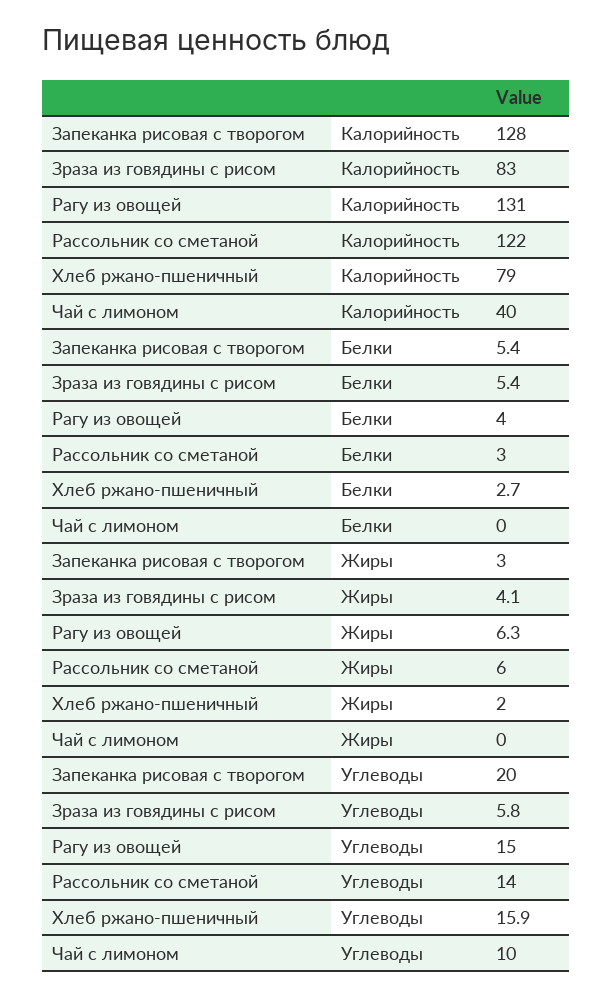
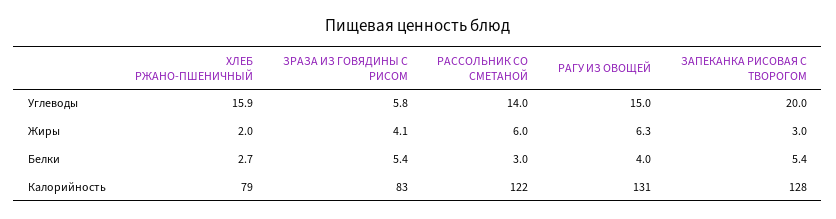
Чай с лимоном, Калорийность: 40 -> none
Чай с лимоном, Белки: 0 -> none
Чай с лимоном, Жиры: 0 -> none
Чай с лимоном, Углеводы: 10 -> none

